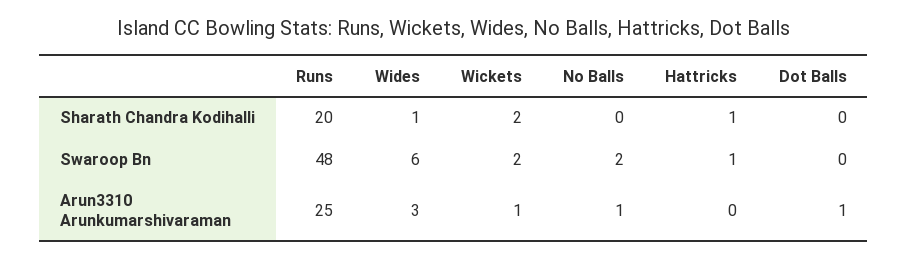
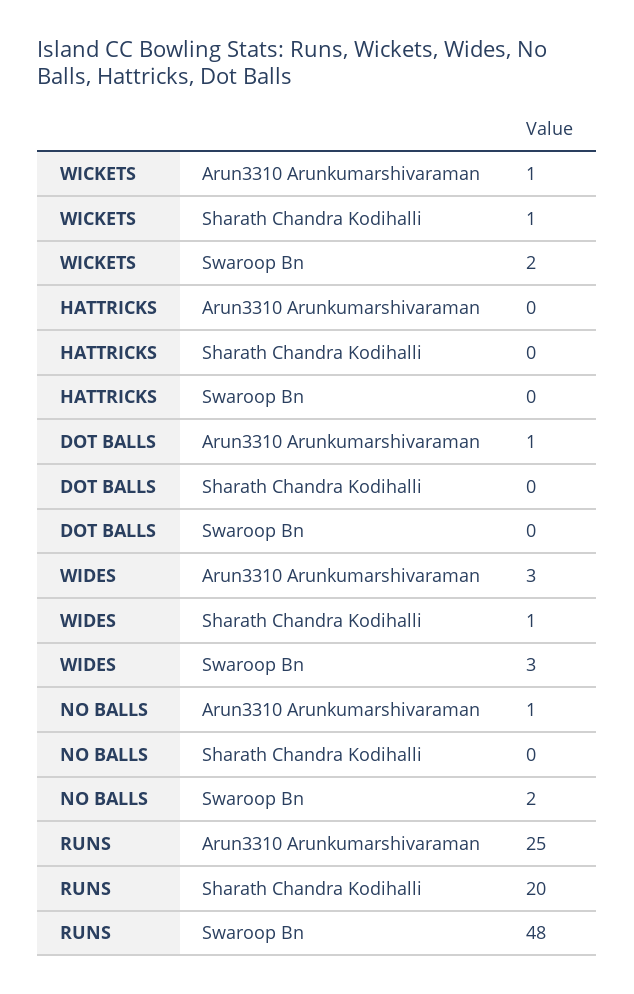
Wickets, Sharath Chandra Kodihalli: 2 -> 1
Hattricks, Sharath Chandra Kodihalli: 1 -> 0
Wides, Swaroop Bn: 6 -> 3
Hattricks, Swaroop Bn: 1 -> 0

